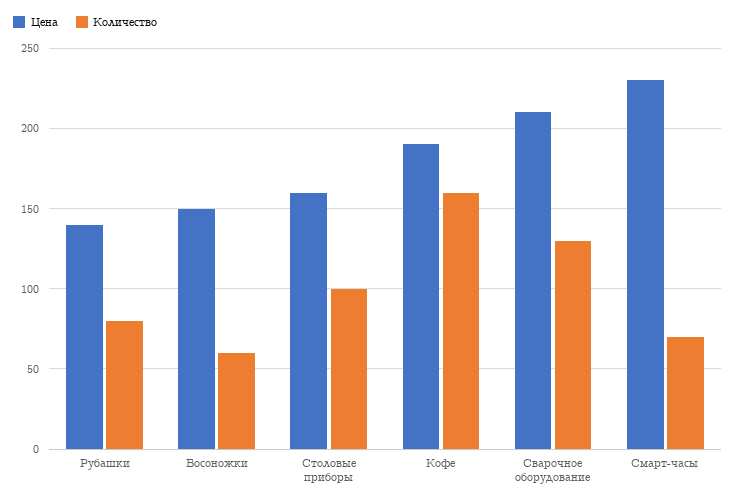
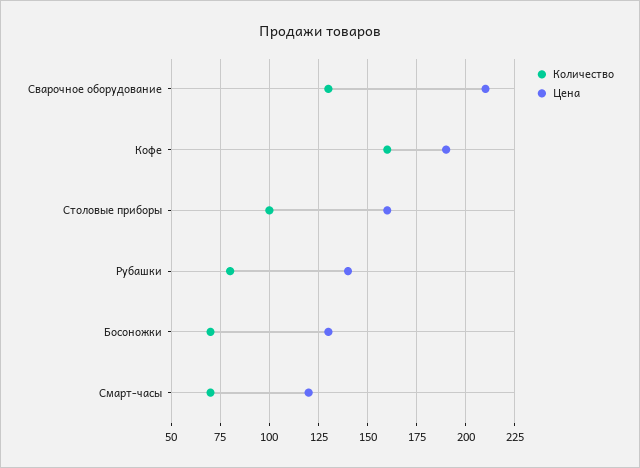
Цена, Босоножки: 150 -> 130
Количество, Босоножки: 60 -> 70
Цена, Смарт-часы: 230 -> 120

